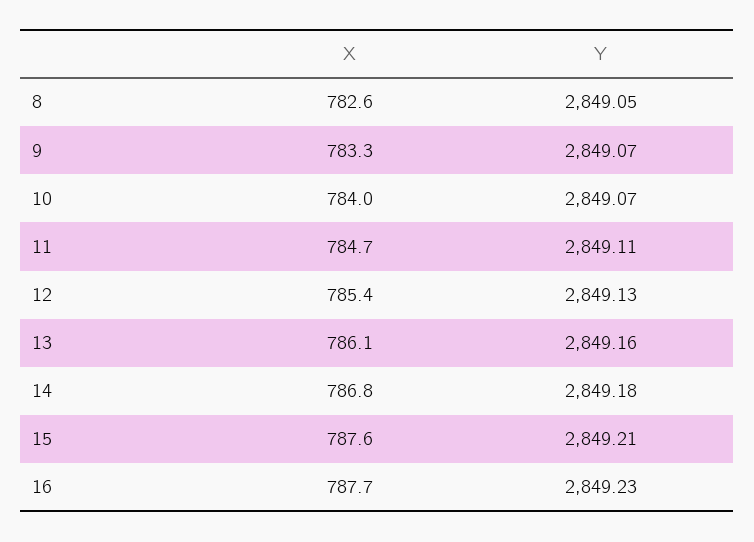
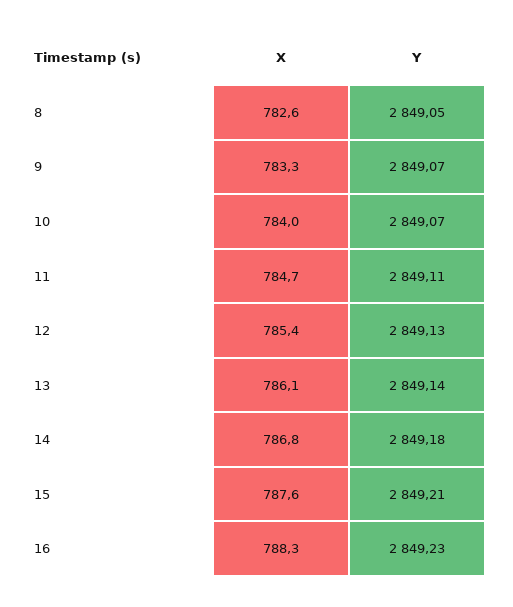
Y, 13: 2849.16 -> 2849.14
X, 16: 787.7 -> 788.3

